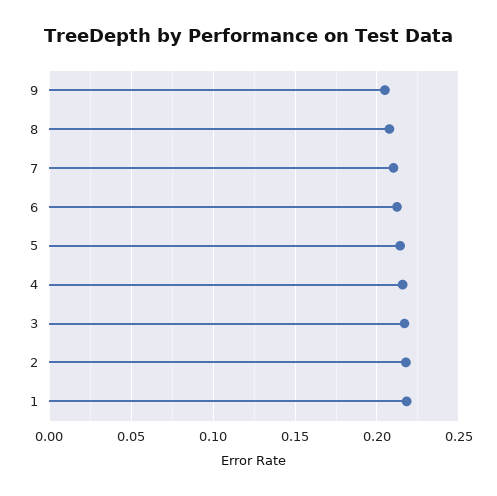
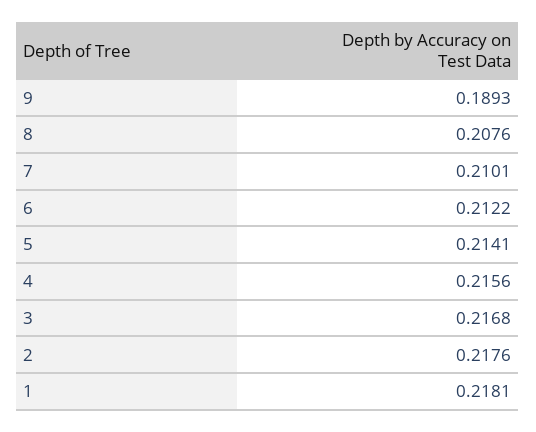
9: 0.205 -> 0.1893

